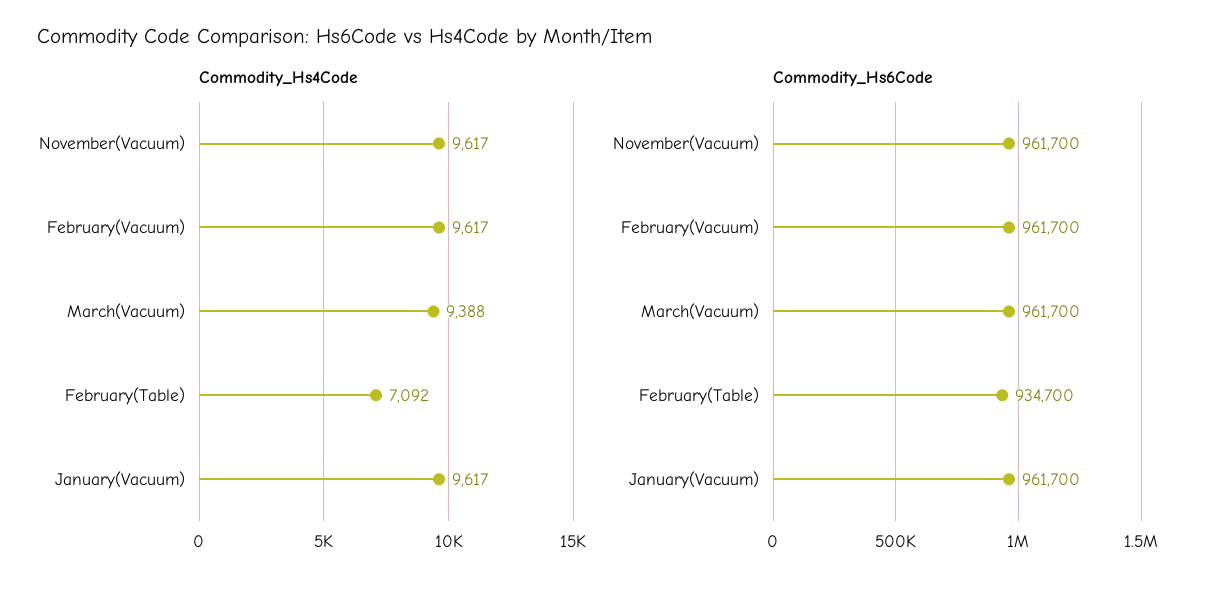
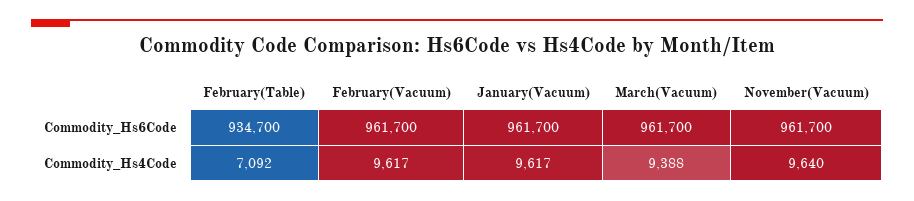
Commodity_Hs4Code, November(Vacuum): 9617 -> 9640

